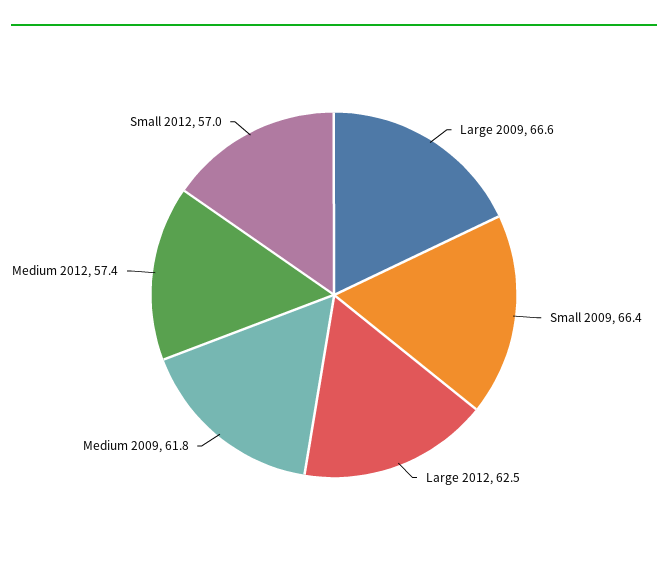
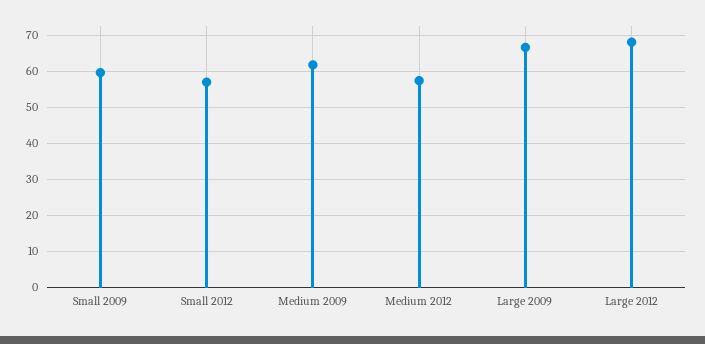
Small 2009: 66.4 -> 60
Large 2012: 62.5 -> 68

